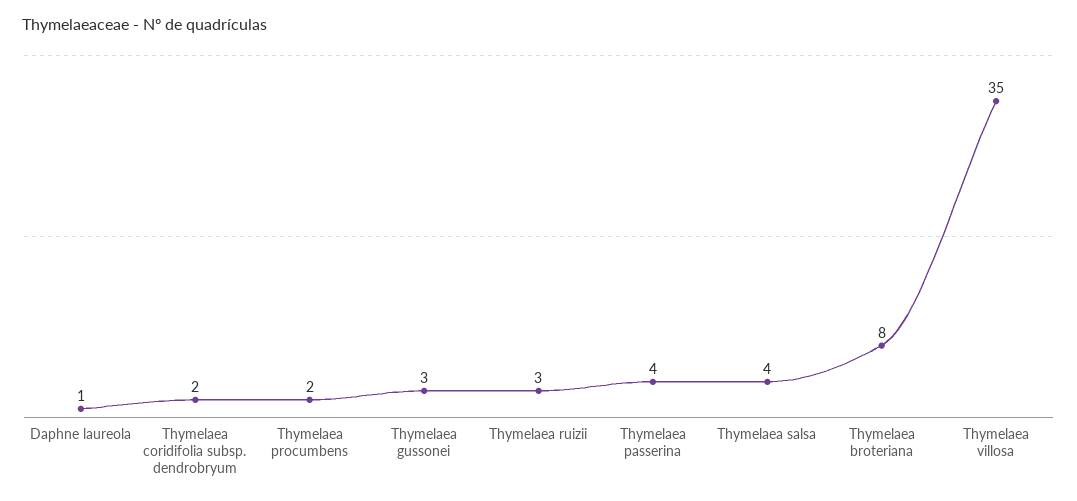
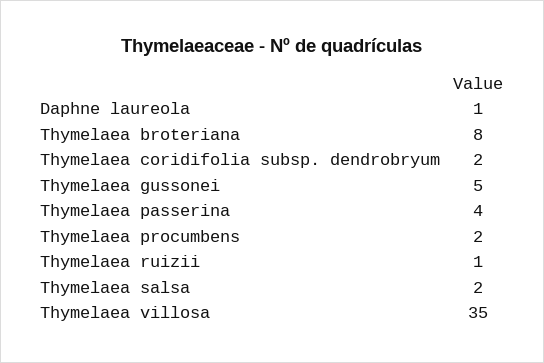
Thymelaea gussonei: 3 -> 5
Thymelaea ruizii: 3 -> 1
Thymelaea salsa: 4 -> 2

